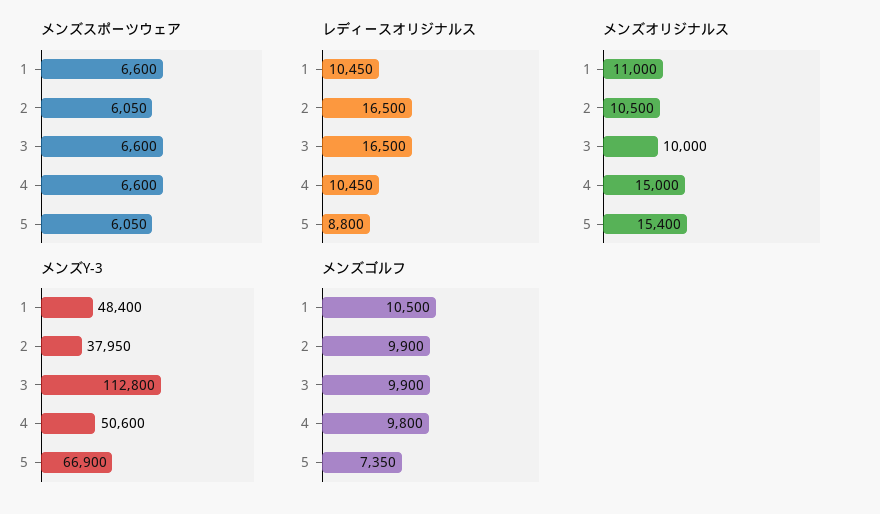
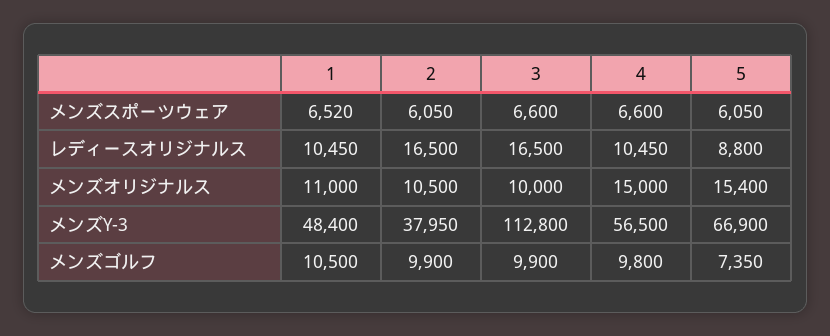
メンズスポーツウェア, 1: 6600 -> 6520
メンズY-3, 4: 50600 -> 56500

